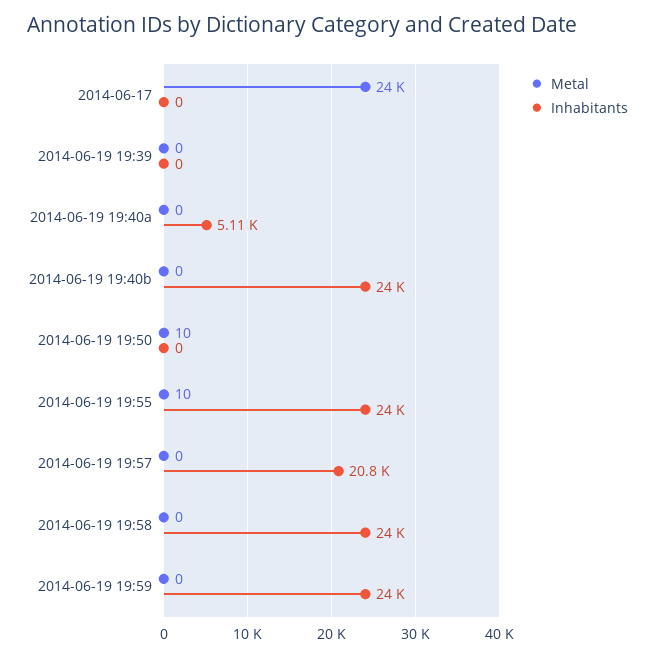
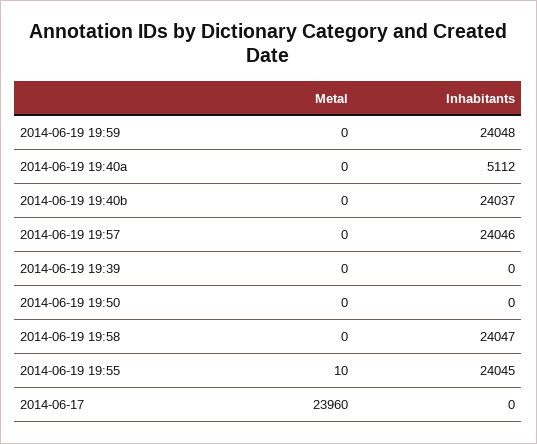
Metal, 2014-06-19 19:50: 10 -> 0
Inhabitants, 2014-06-19 19:57: 20800 -> 24046

